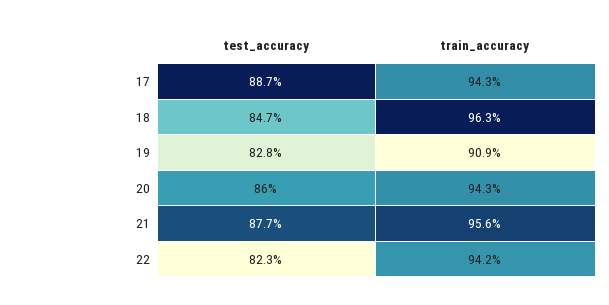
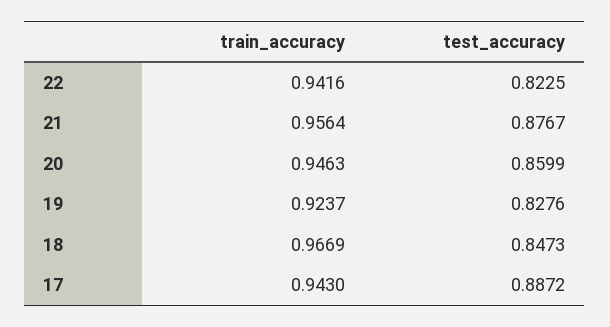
train_accuracy, 18: 0.963 -> 0.9669
train_accuracy, 19: 0.909 -> 0.9237
train_accuracy, 20: 0.943 -> 0.9463

